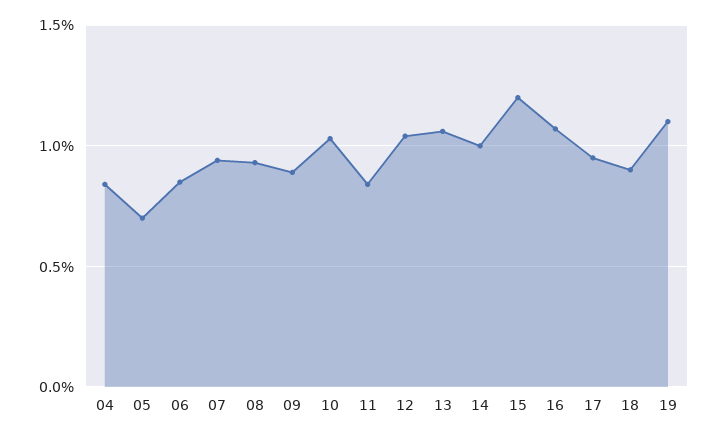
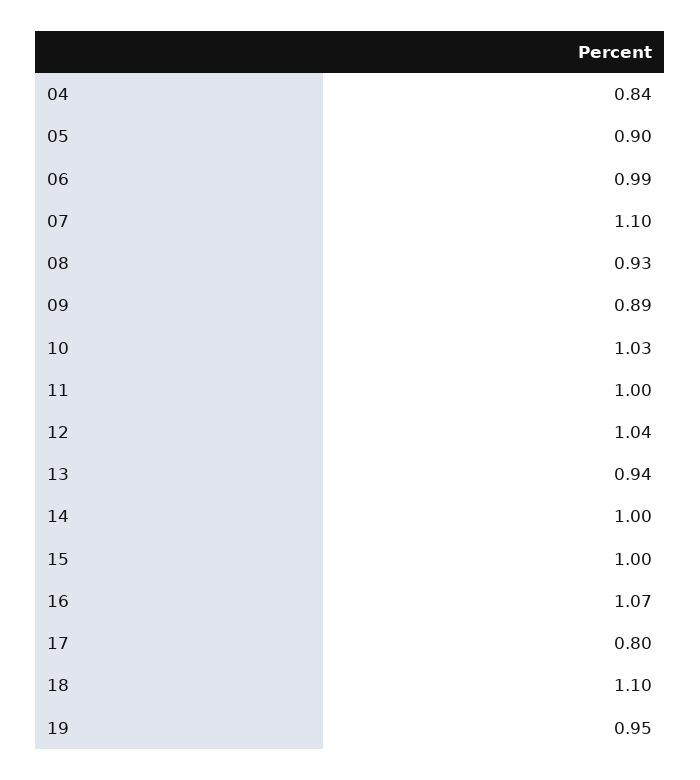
05: 0.7 -> 0.9
06: 0.85 -> 0.99
07: 0.95 -> 1.1
11: 0.85 -> 1
13: 1.05 -> 0.94
15: 1.2 -> 1
17: 0.95 -> 0.8
18: 0.9 -> 1.1
19: 1.1 -> 0.95

